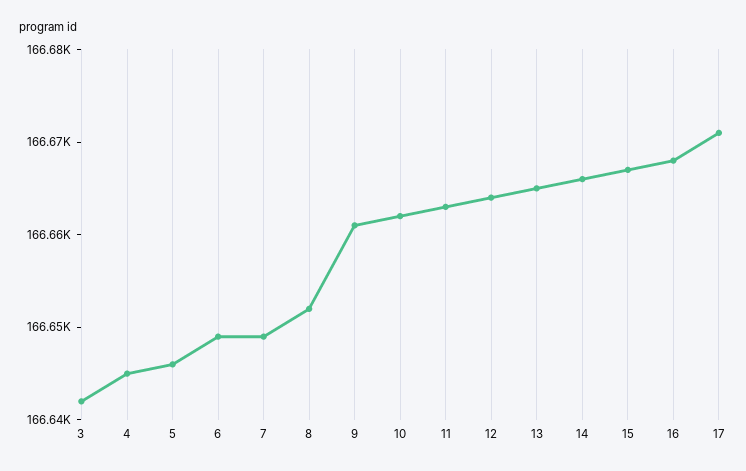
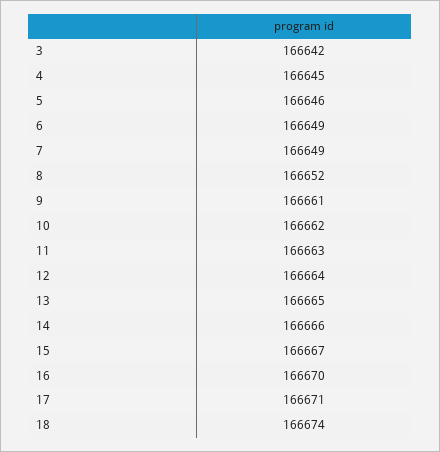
16: 166668 -> 166670
18: none -> 166674

